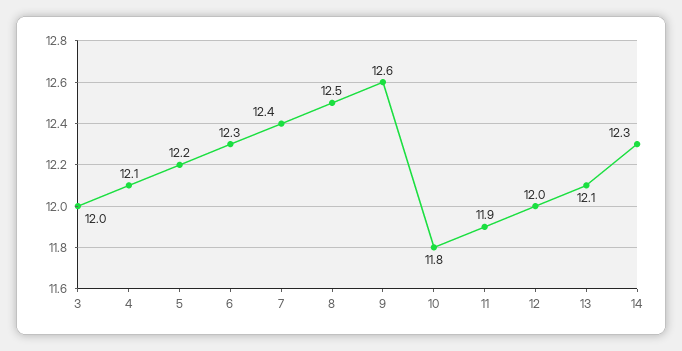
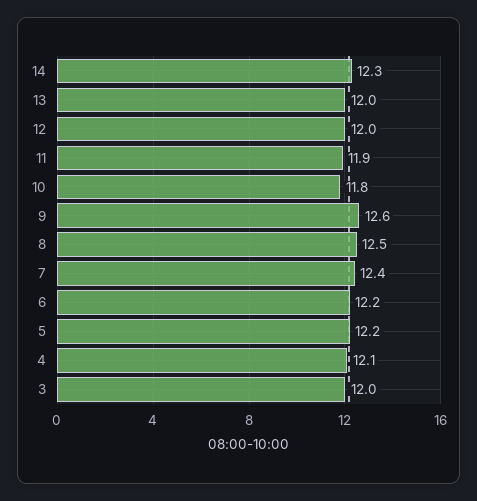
6: 12.3 -> 12.2
13: 12.1 -> 12

